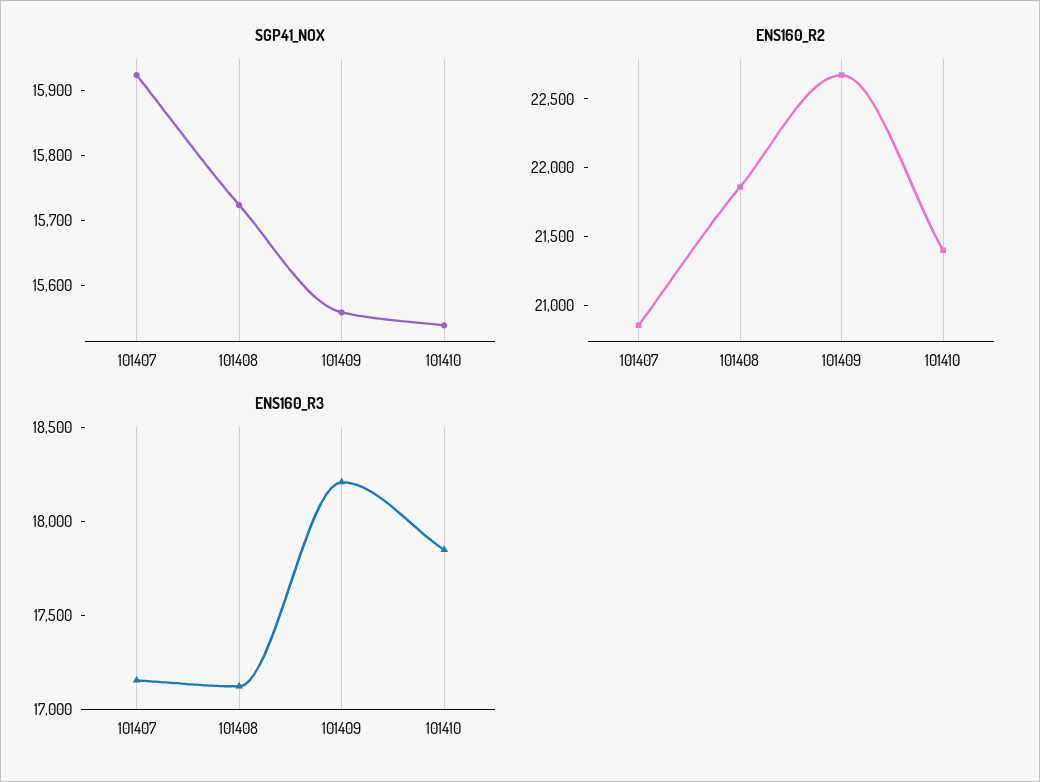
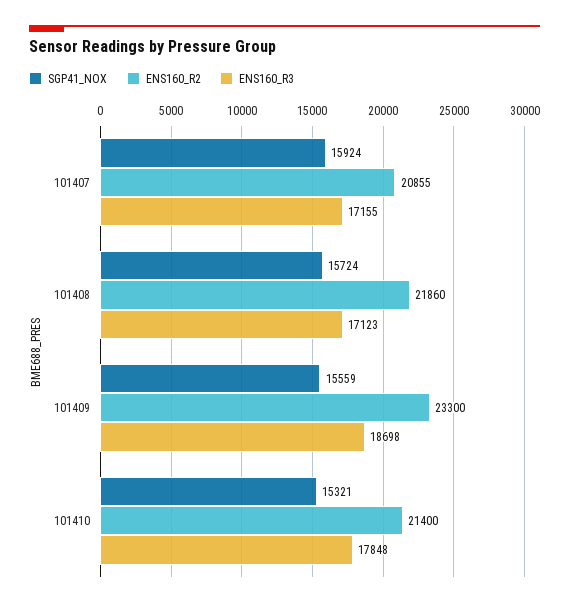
SGP41_NOX, 101410: 15540 -> 15321
ENS160_R2, 101409: 22700 -> 23300
ENS160_R3, 101409: 18200 -> 18698

